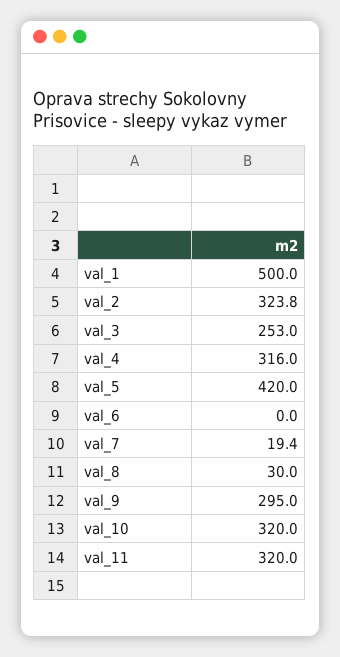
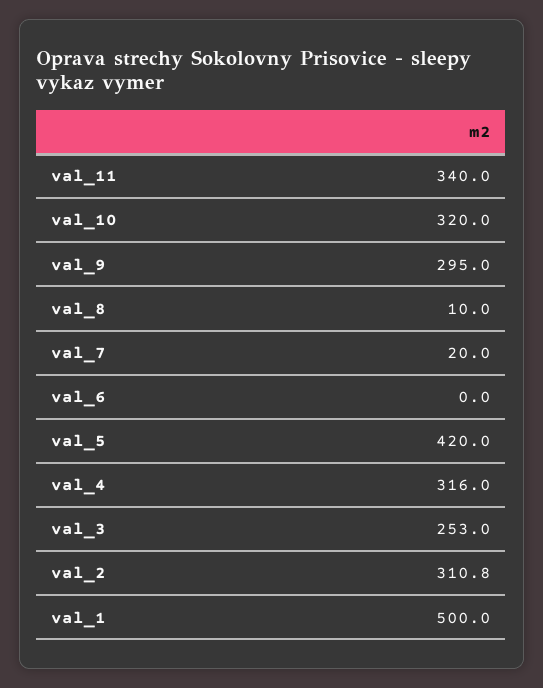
val_2: 323.8 -> 310.8
val_7: 19.4 -> 20
val_8: 30 -> 10
val_11: 320 -> 340

